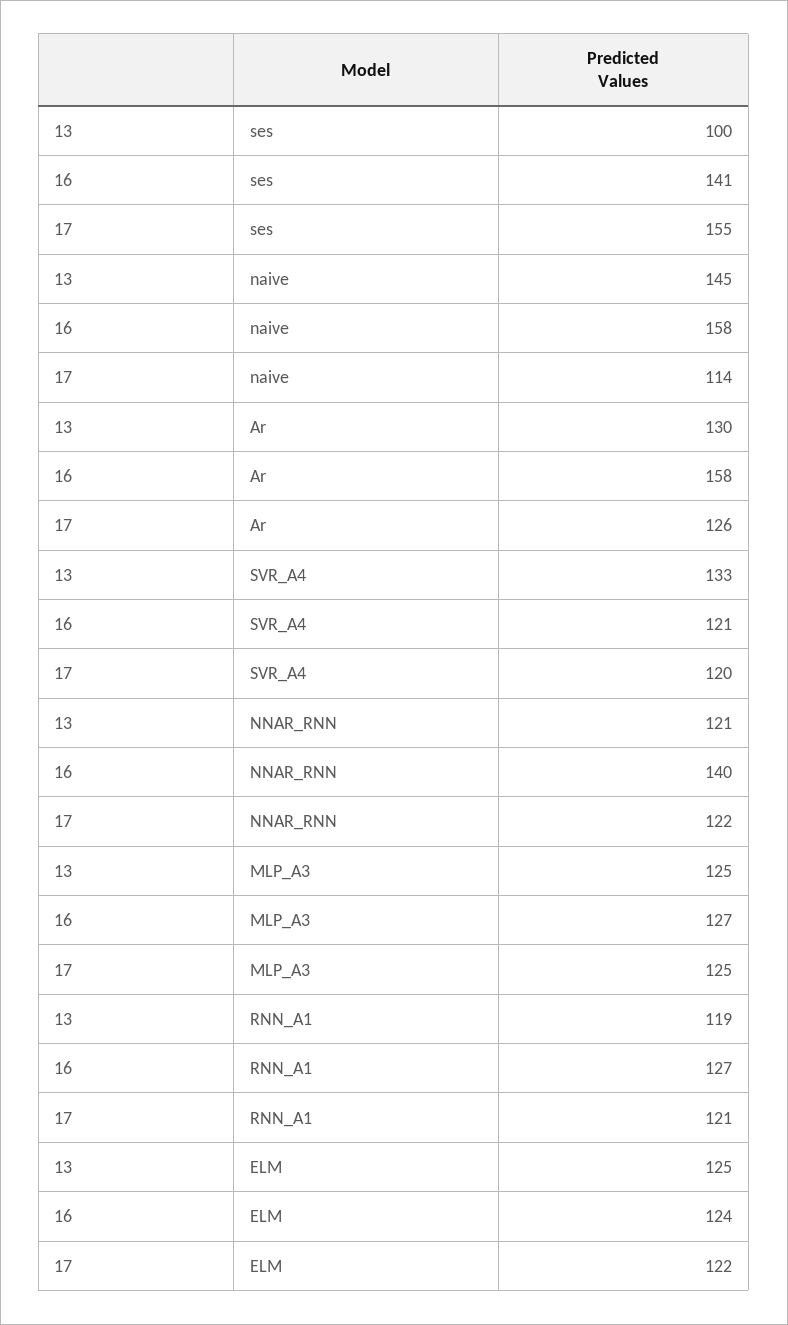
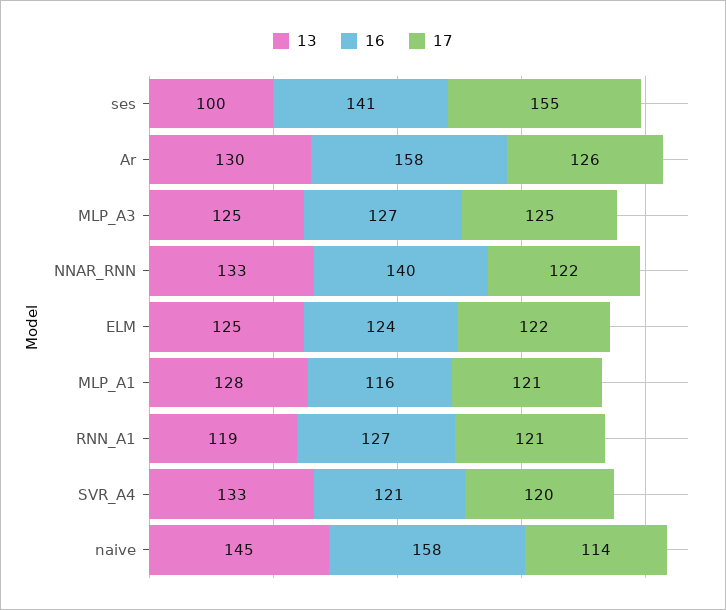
13, NNAR_RNN: 121 -> 133
13, MLP_A1: none -> 128
16, MLP_A1: none -> 116
17, MLP_A1: none -> 121

